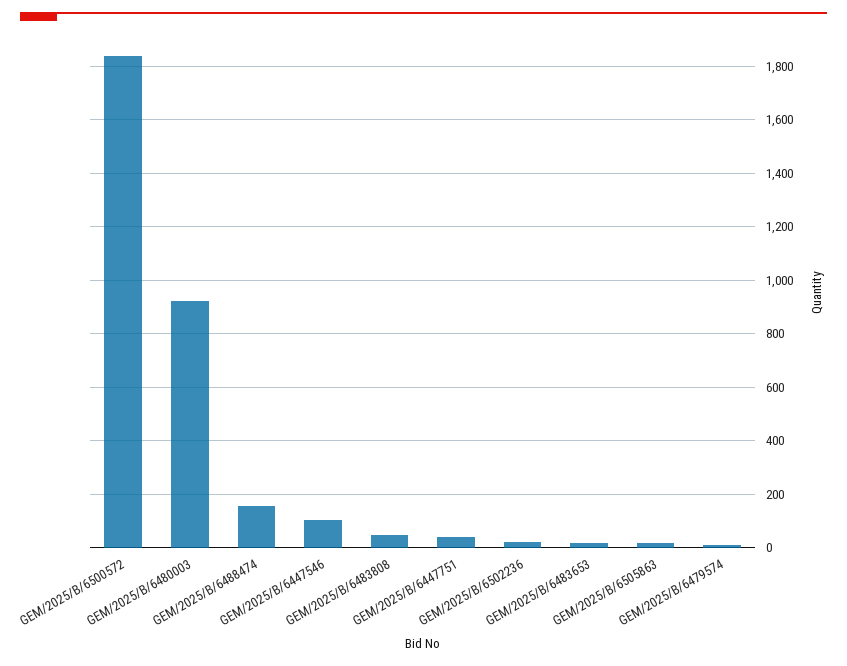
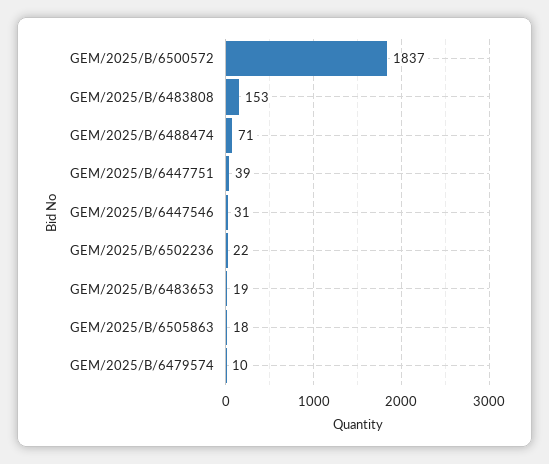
GEM/2025/B/6480003: 925 -> none
GEM/2025/B/6488474: 150 -> 71
GEM/2025/B/6447546: 100 -> 31
GEM/2025/B/6483808: 50 -> 153

